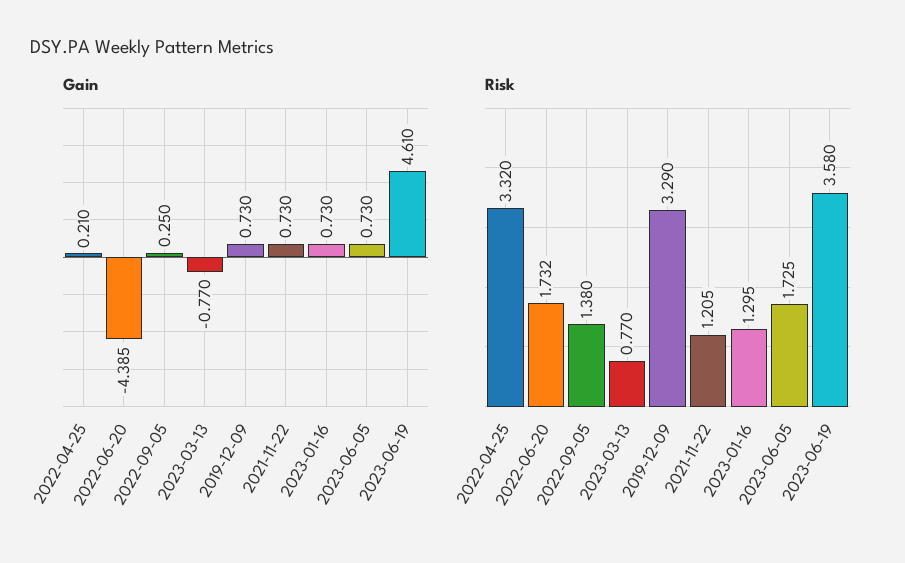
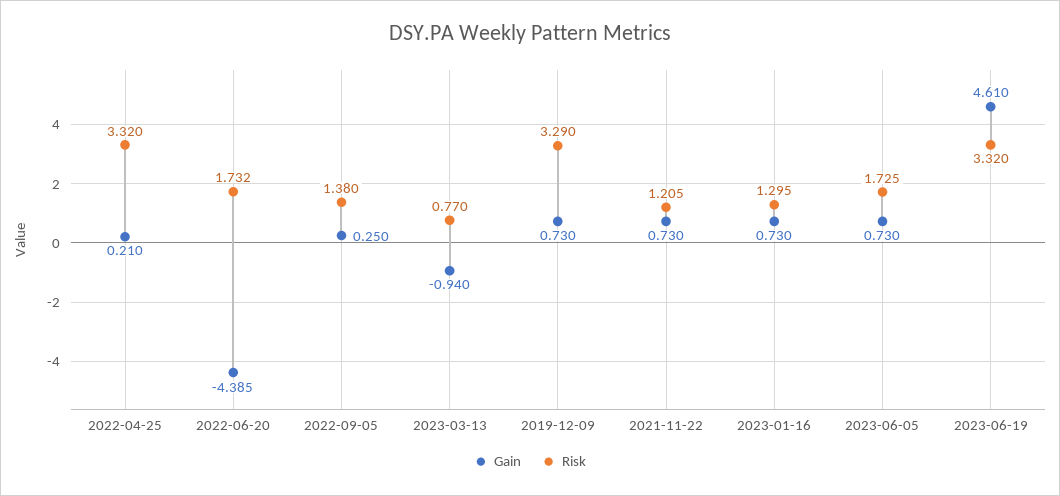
Gain, 2023-03-13: -0.77 -> -0.94
Risk, 2023-06-19: 3.58 -> 3.32

